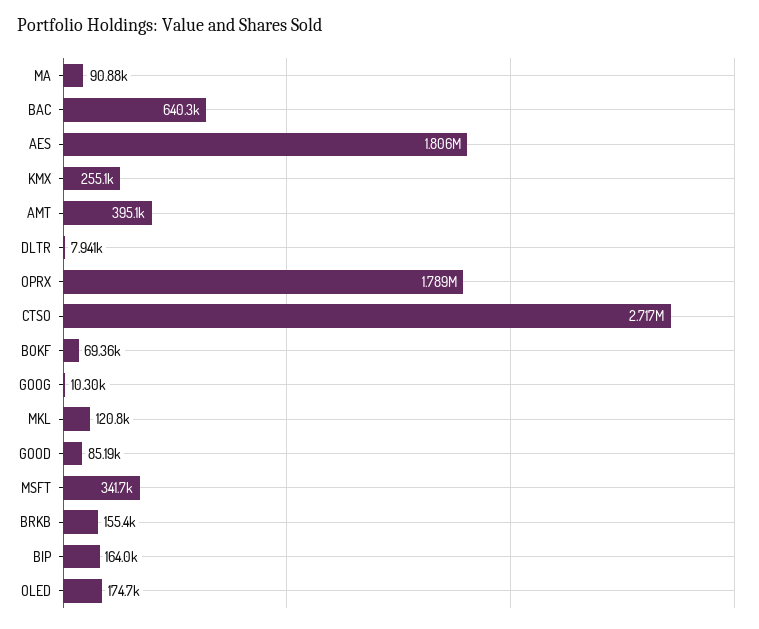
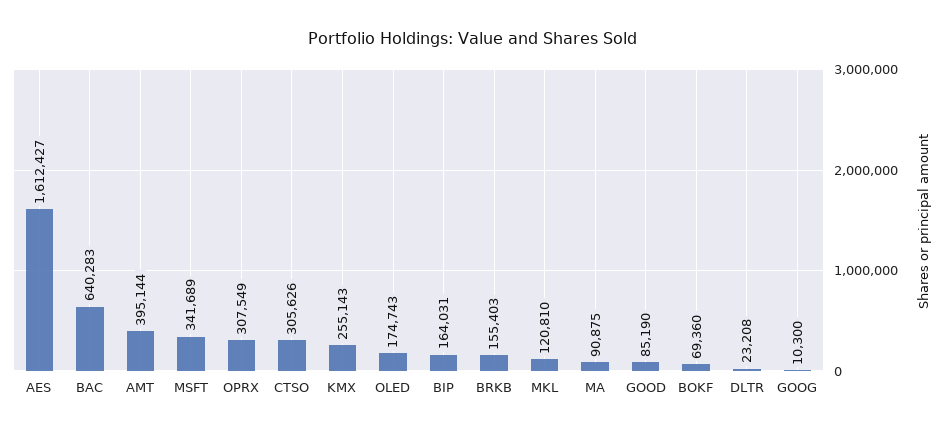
AES: 1806000 -> 1612427
DLTR: 7941 -> 23208
OPRX: 1789000 -> 307549
CTSO: 2717000 -> 305626

